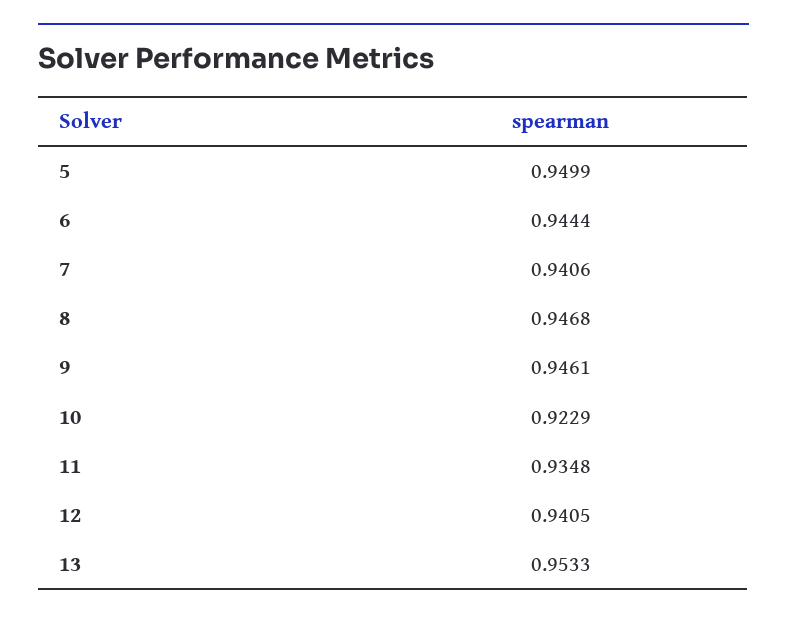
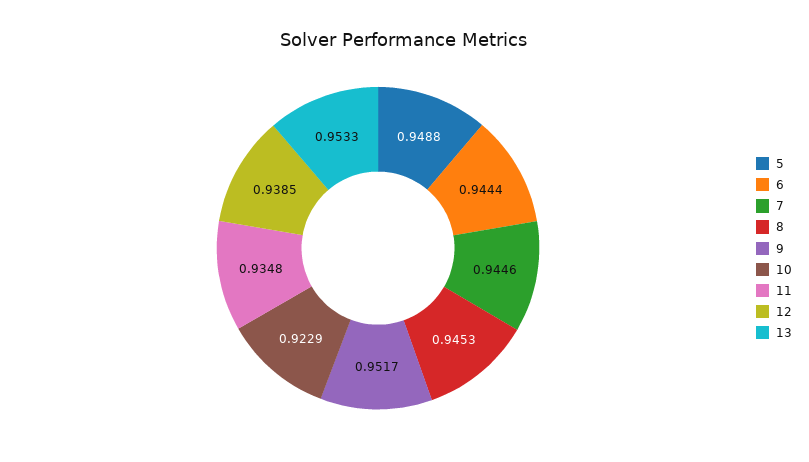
5: 0.9499 -> 0.9488
7: 0.9406 -> 0.9446
8: 0.9468 -> 0.9453
9: 0.9461 -> 0.9517
12: 0.9405 -> 0.9385

